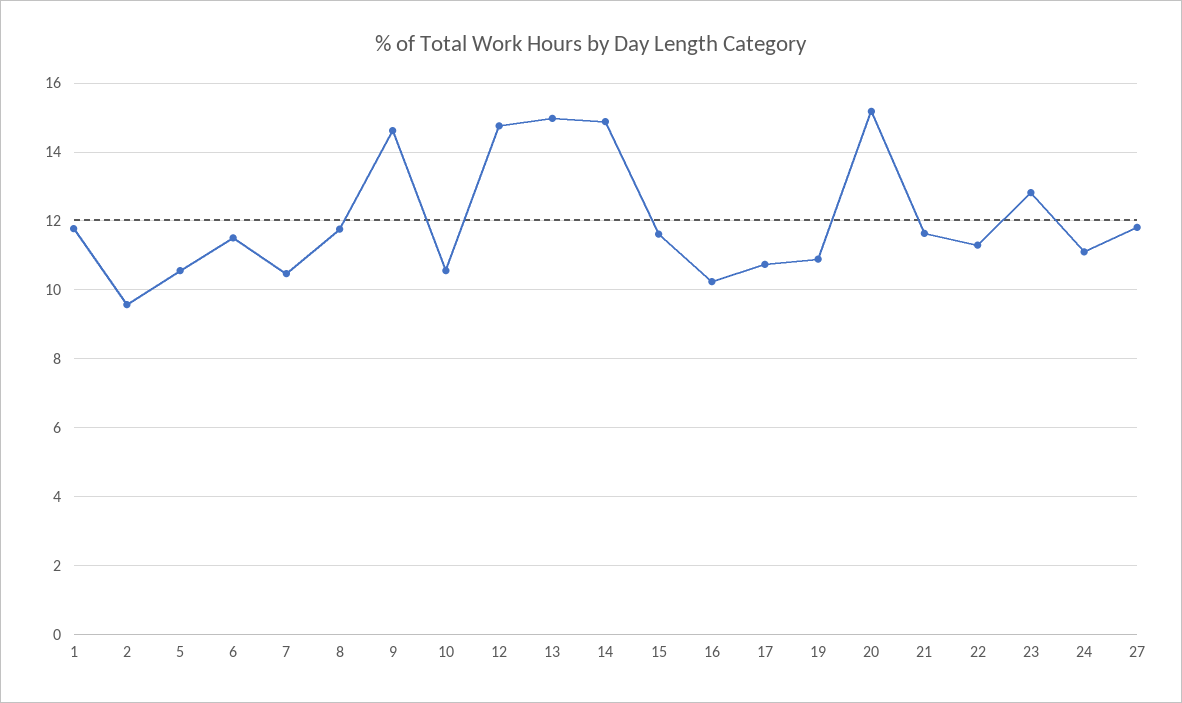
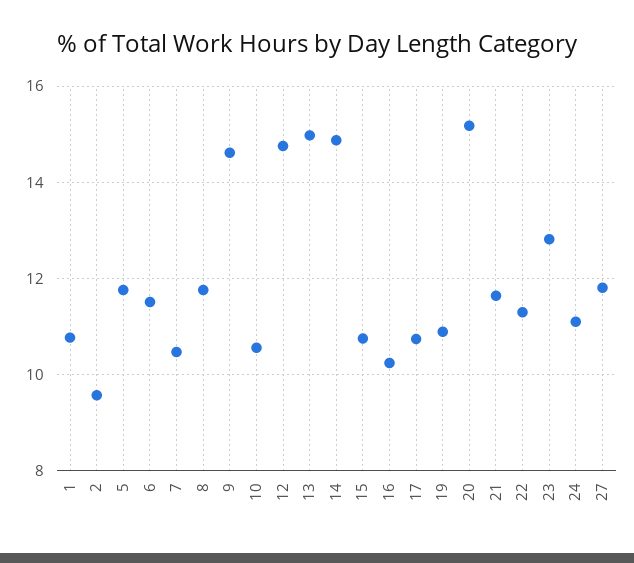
1: 11.8 -> 10.8
5: 10.6 -> 11.8
15: 11.6 -> 10.8

